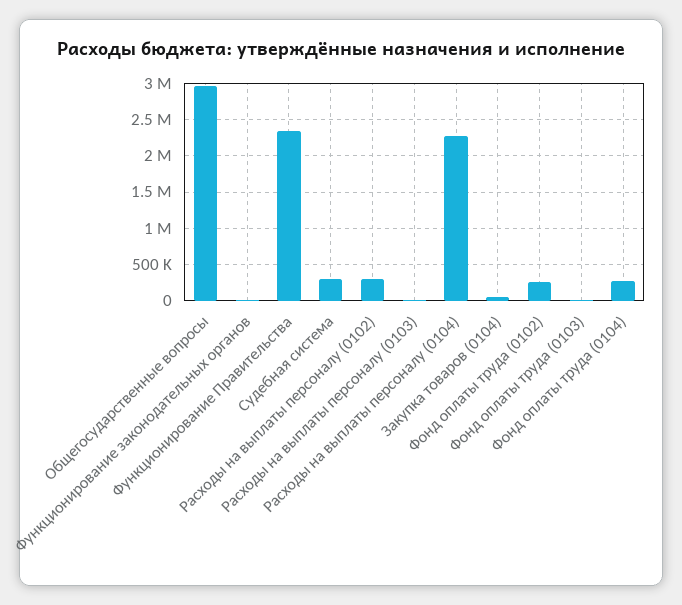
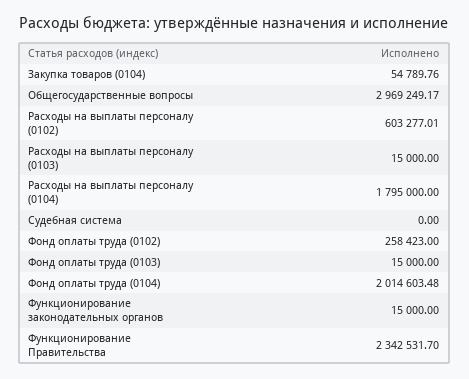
Судебная система: 300000 -> 0
Расходы на выплаты персоналу (0102): 300000 -> 603277.01
Расходы на выплаты персоналу (0104): 2300000 -> 1795000
Фонд оплаты труда (0104): 300000 -> 2014603.48

